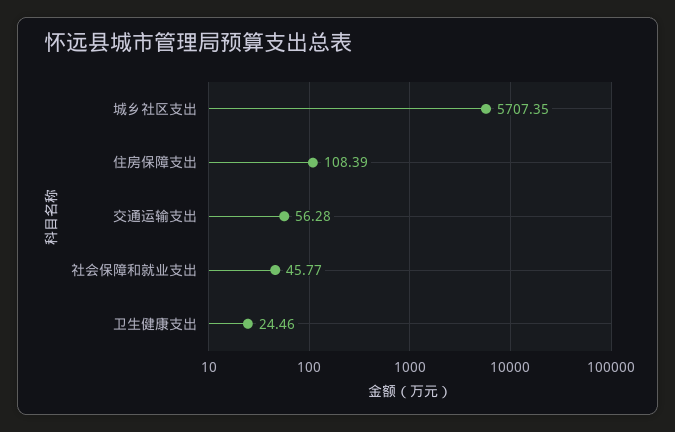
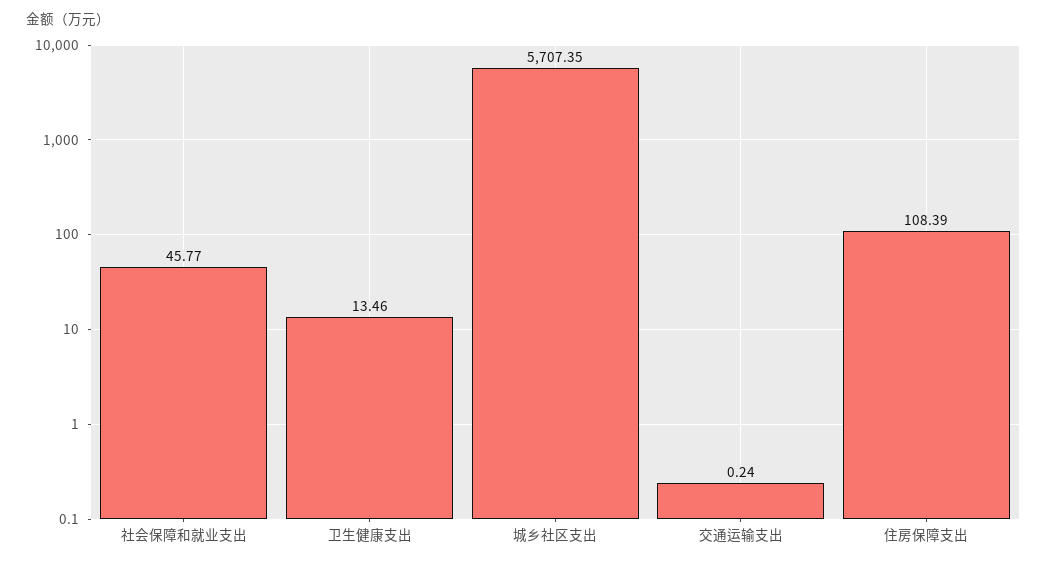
交通运输支出: 56.28 -> 0.24
卫生健康支出: 24.46 -> 13.46

